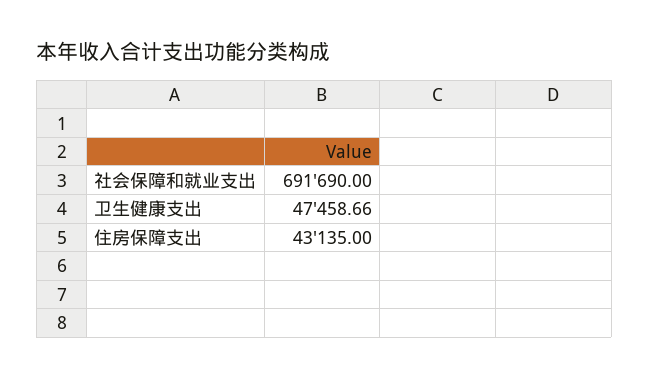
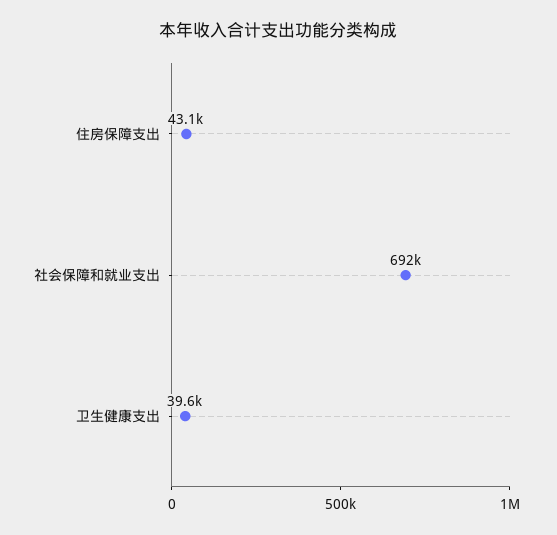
卫生健康支出: 47458.66 -> 39600

